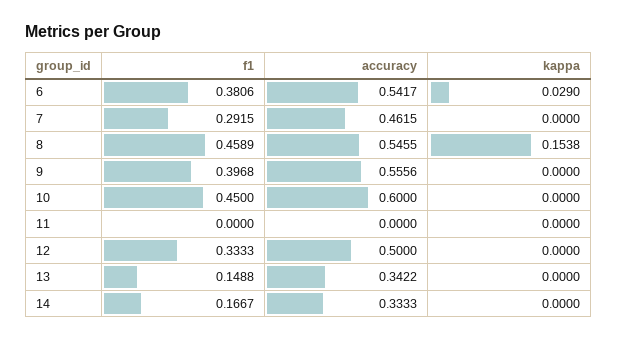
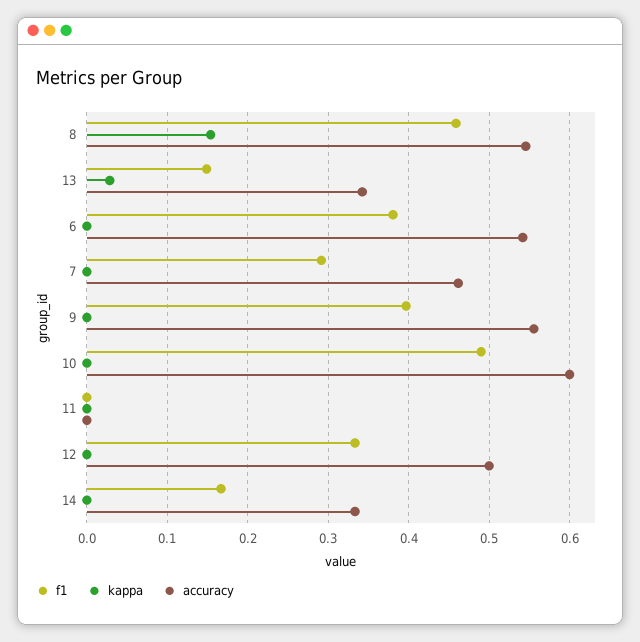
kappa, 6: 0.029 -> 0
f1, 10: 0.45 -> 0.49
kappa, 13: 0 -> 0.03

